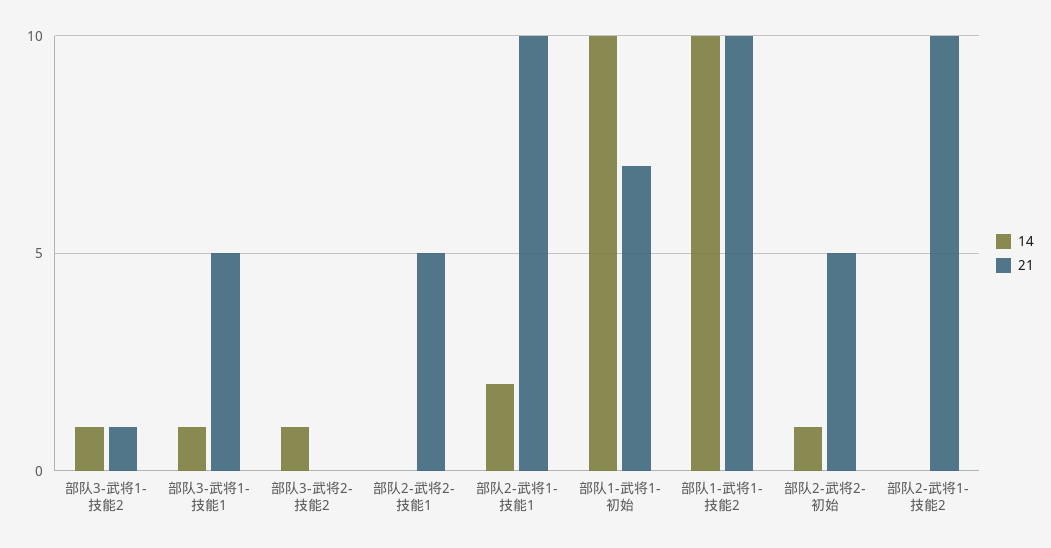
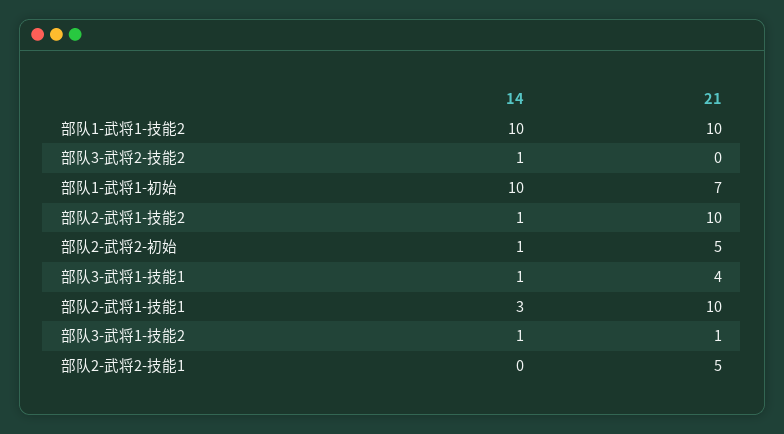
21, 部队3-武将1-技能1: 5 -> 4
14, 部队2-武将1-技能1: 2 -> 3
14, 部队2-武将1-技能2: 0 -> 1

